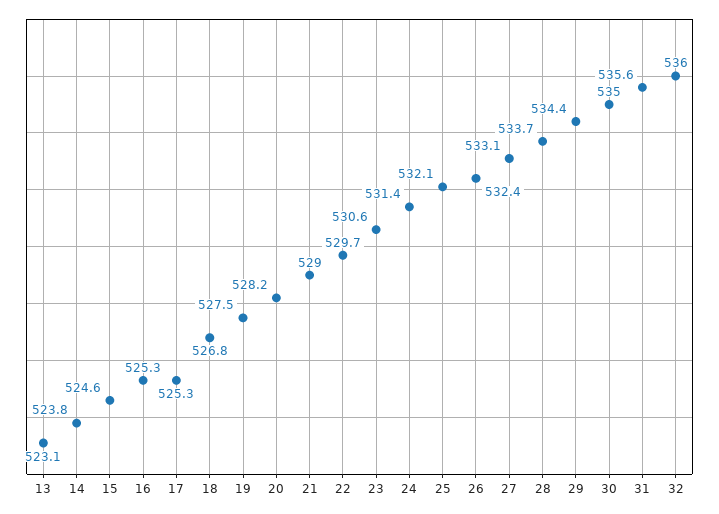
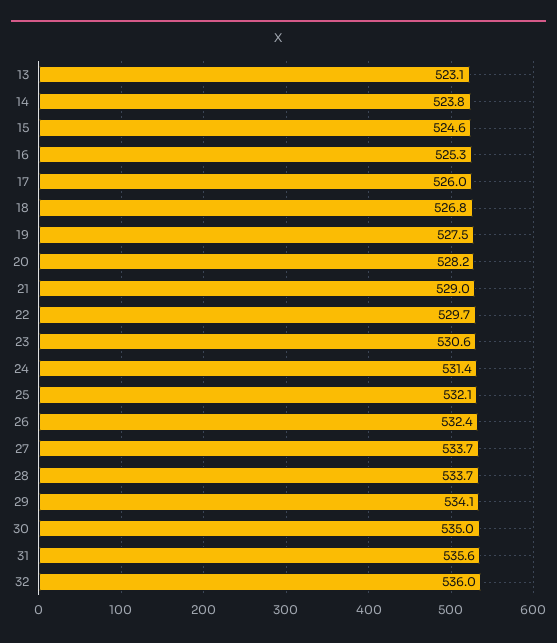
17: 525.3 -> 526
27: 533.1 -> 533.7
29: 534.4 -> 534.1

